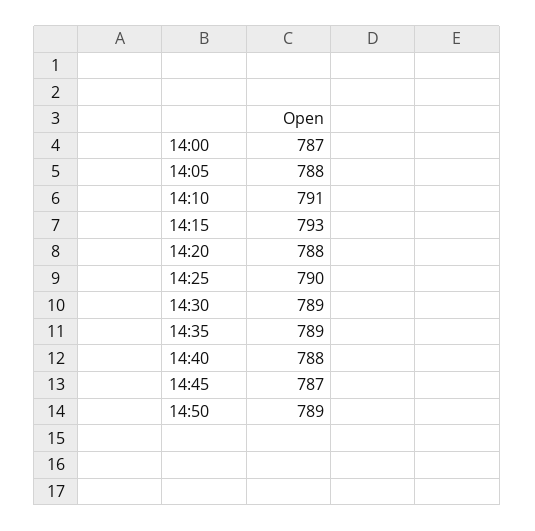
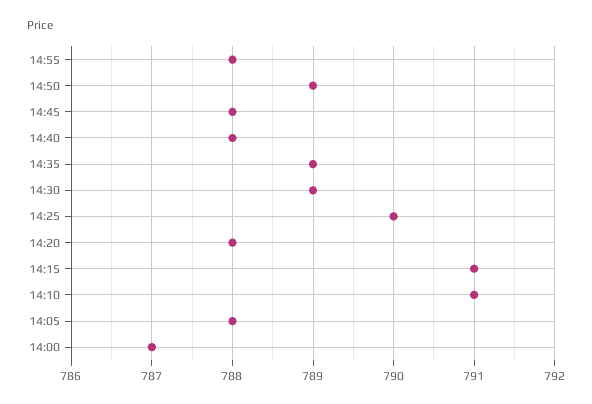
14:15: 793 -> 791
14:45: 787 -> 788
14:55: none -> 788

